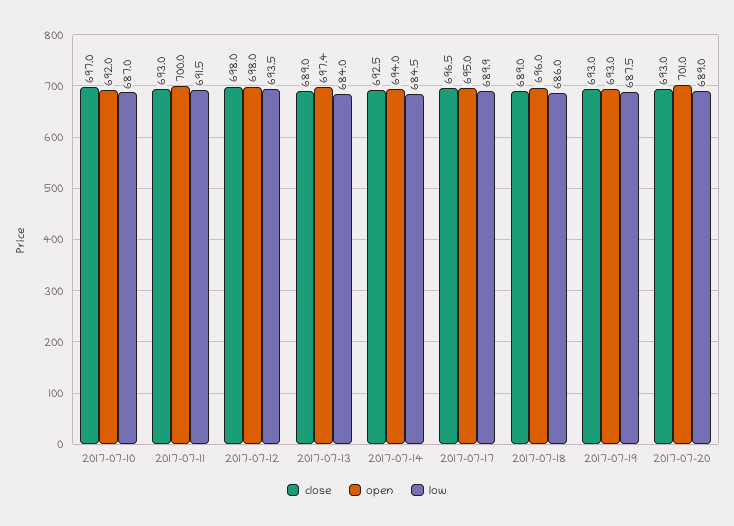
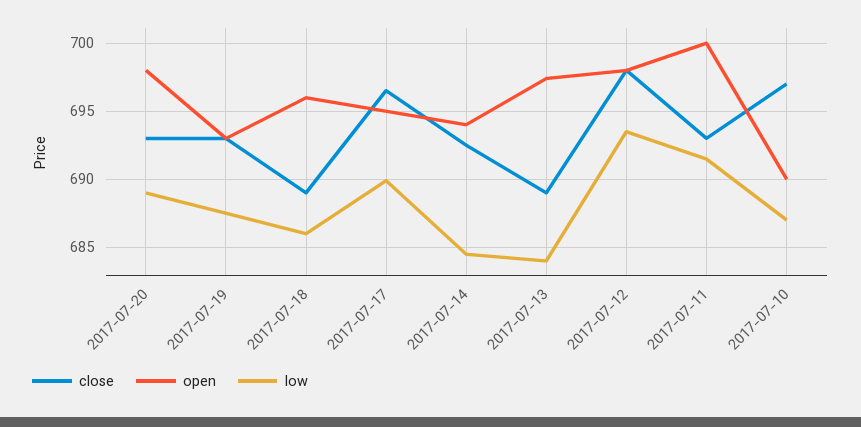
open, 2017-07-10: 692 -> 690
open, 2017-07-20: 701 -> 698

